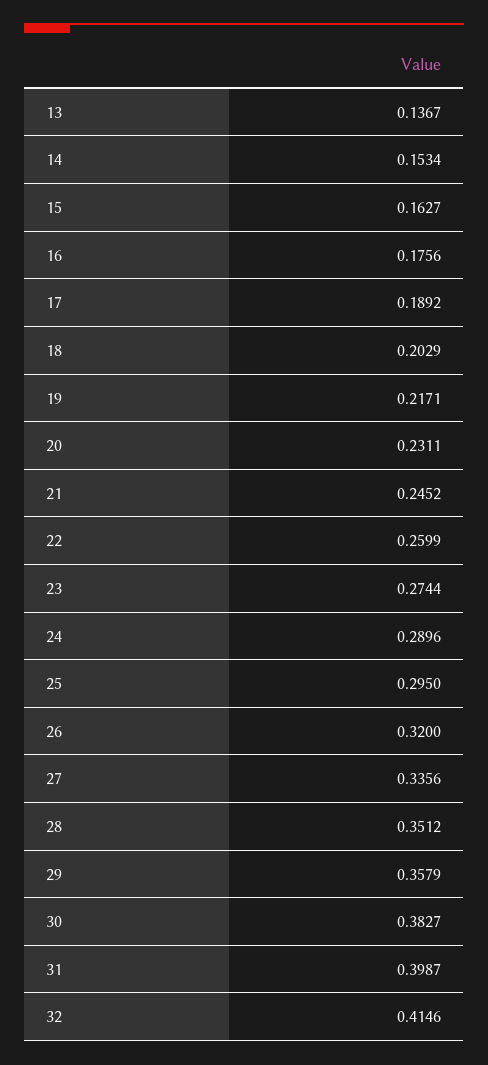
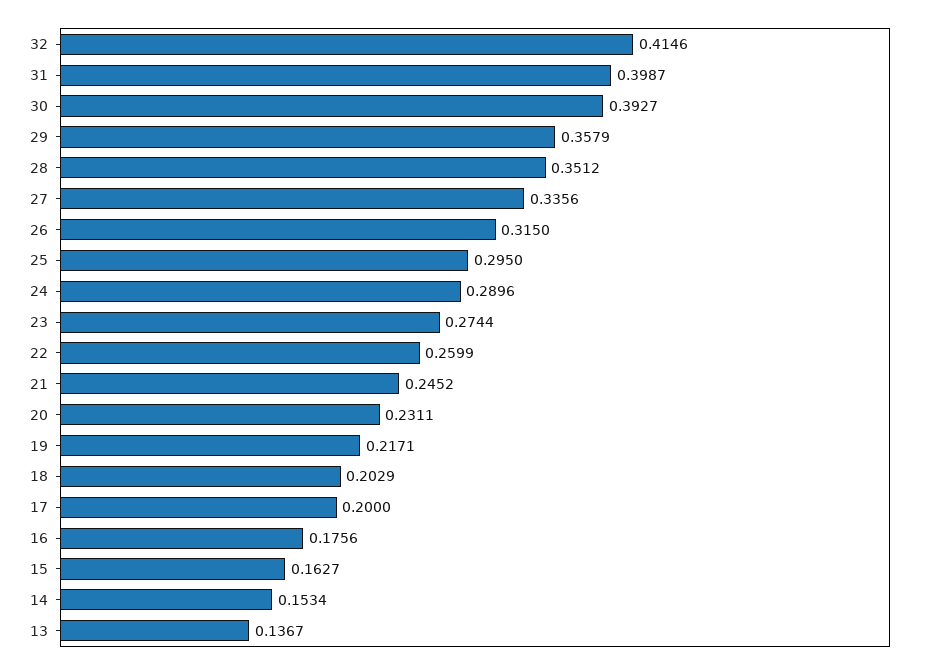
17: 0.1892 -> 0.2
26: 0.32 -> 0.315
30: 0.3827 -> 0.3927

